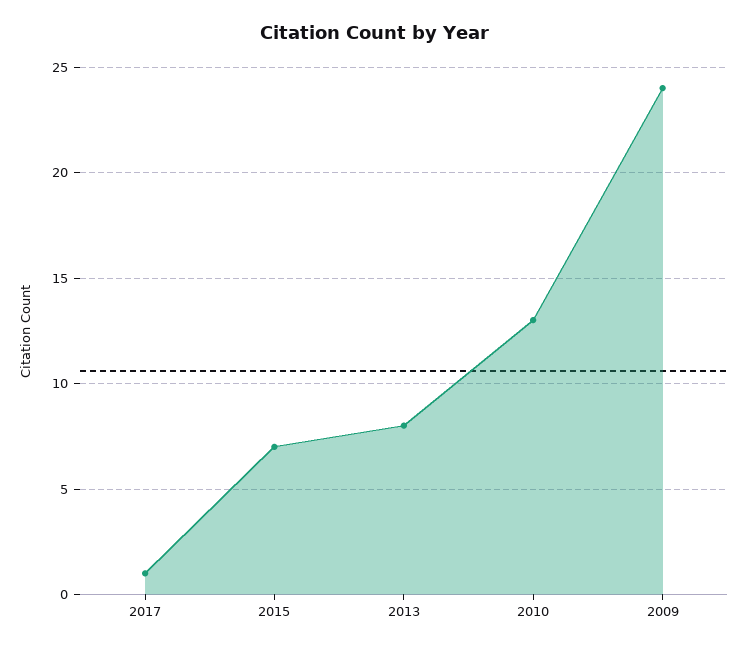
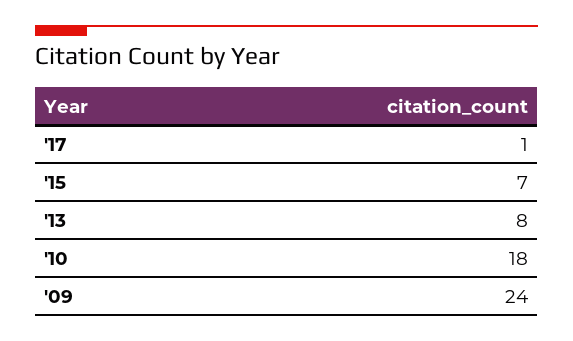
2010: 13 -> 18

